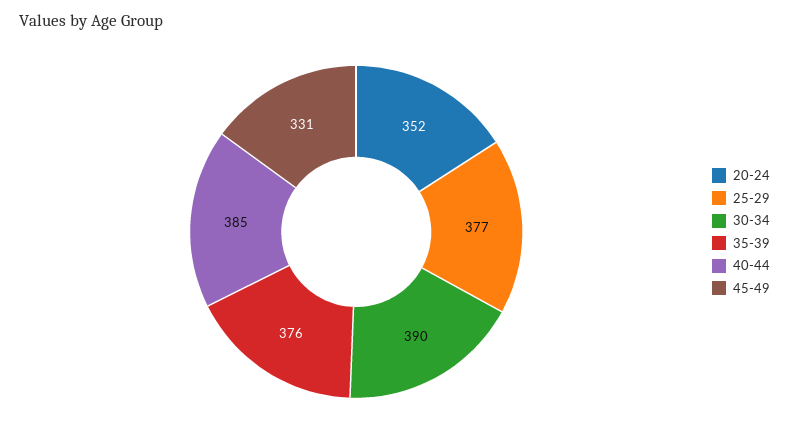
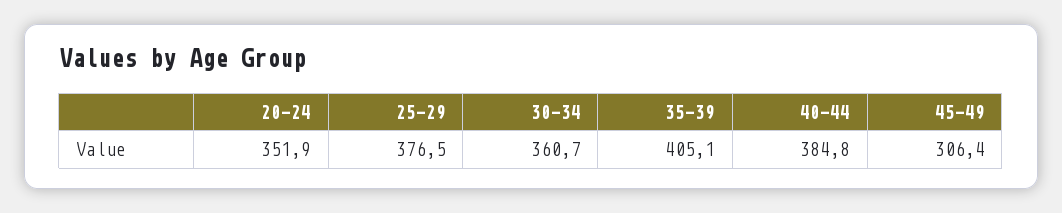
30-34: 390 -> 360.7
35-39: 376 -> 405.1
45-49: 331 -> 306.4

